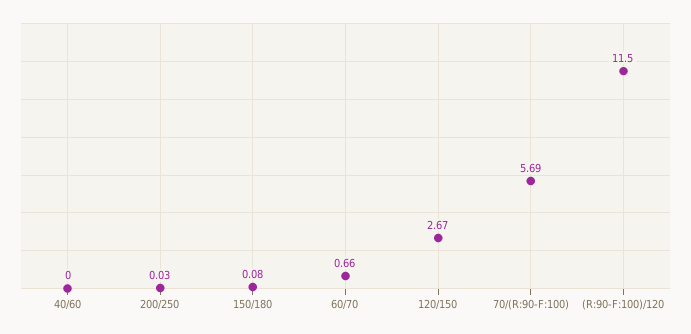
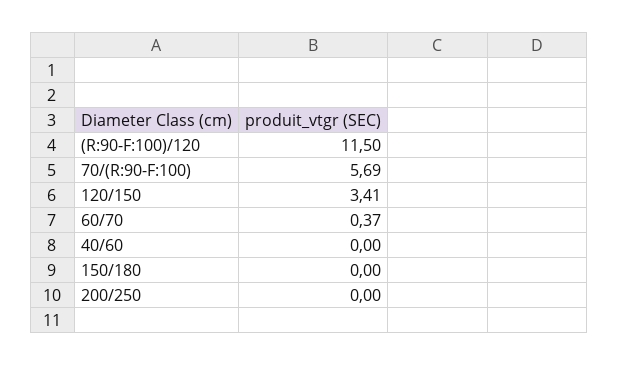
200/250: 0.03 -> 0
150/180: 0.08 -> 0
60/70: 0.66 -> 0.37
120/150: 2.67 -> 3.41

